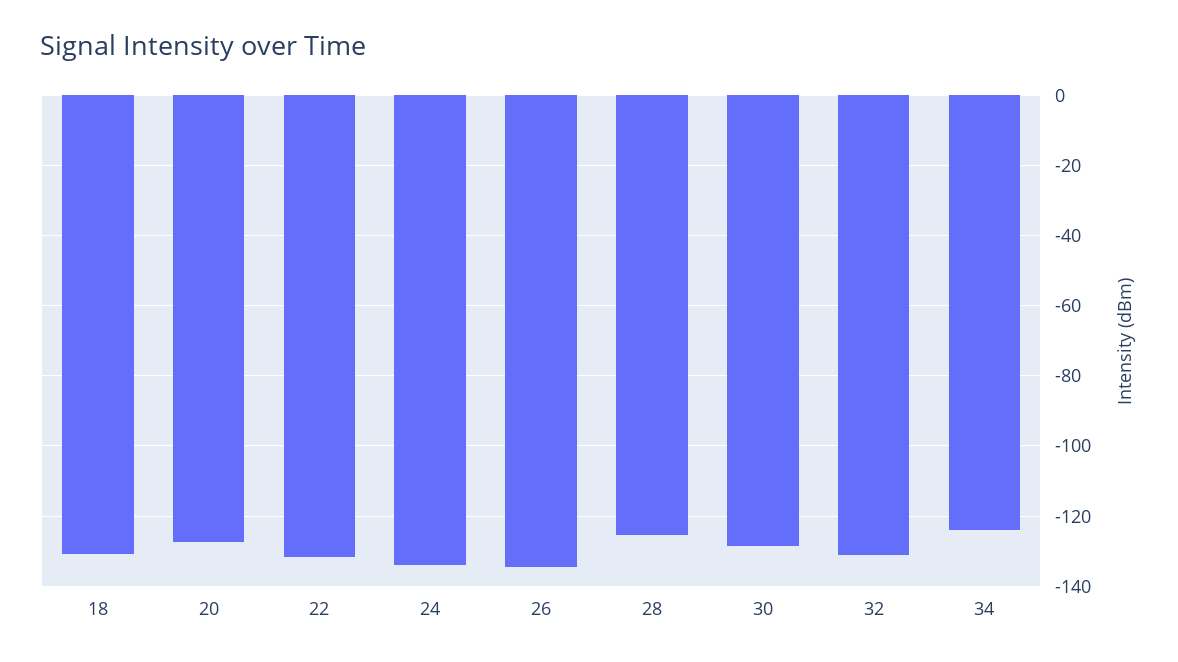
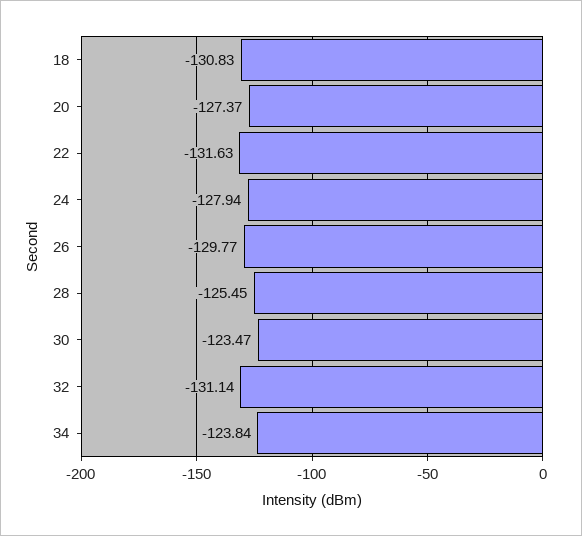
24: -134 -> -127.94
26: -134 -> -129.77
30: -128 -> -123.47

